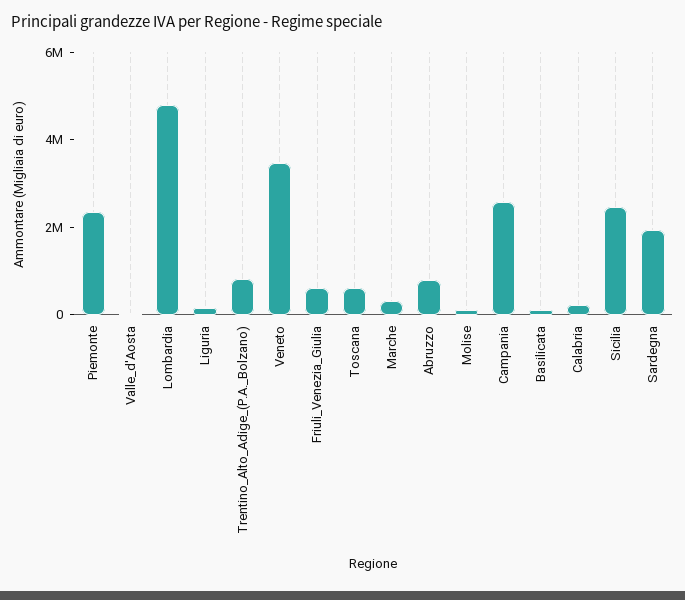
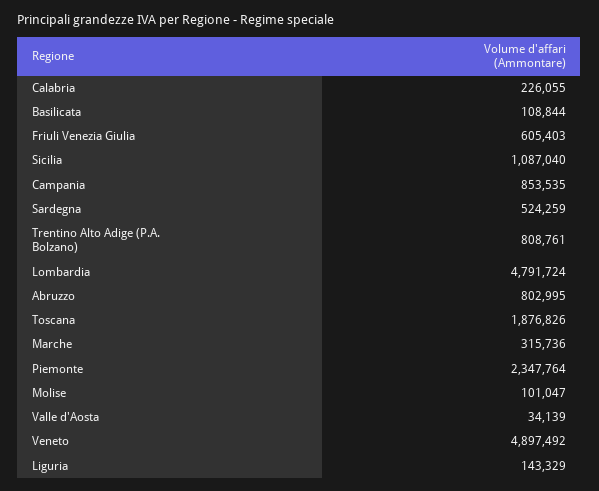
Veneto: 3500000 -> 4897492
Toscana: 500000 -> 1876826
Campania: 2500000 -> 853535
Sicilia: 2500000 -> 1087040
Sardegna: 2000000 -> 524259

